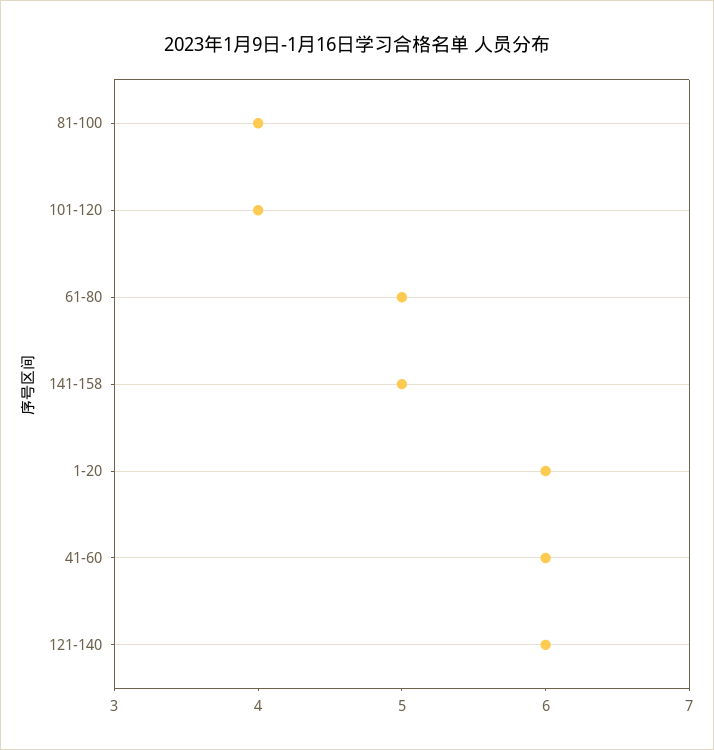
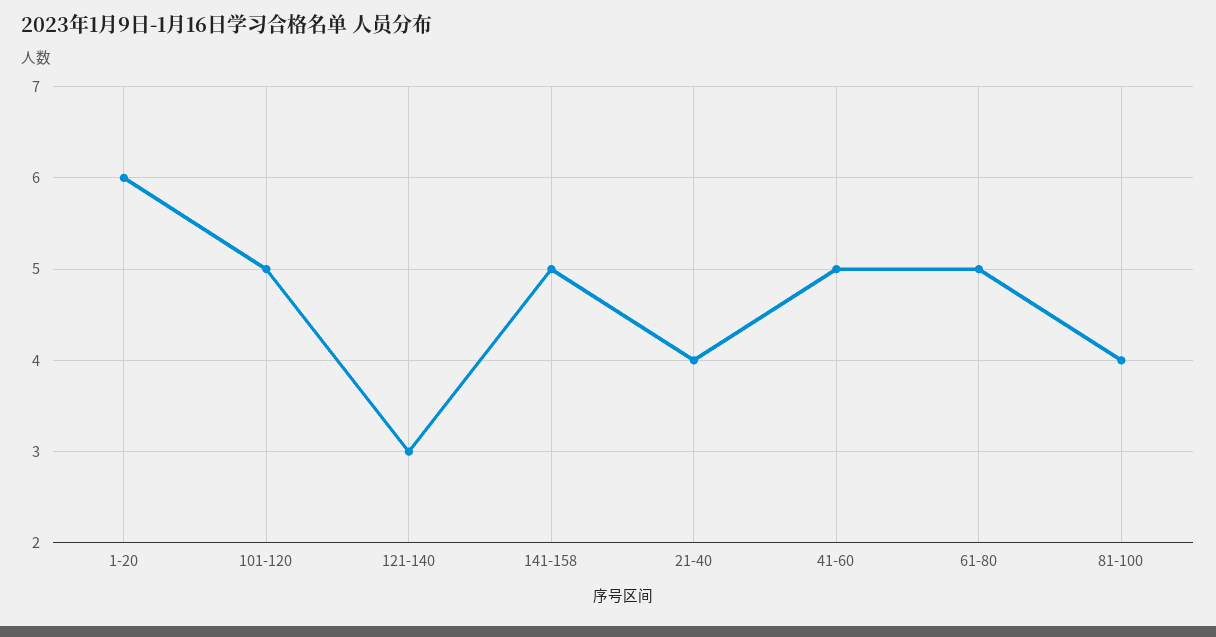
101-120: 4 -> 5
41-60: 6 -> 5
121-140: 6 -> 3
21-40: none -> 4

